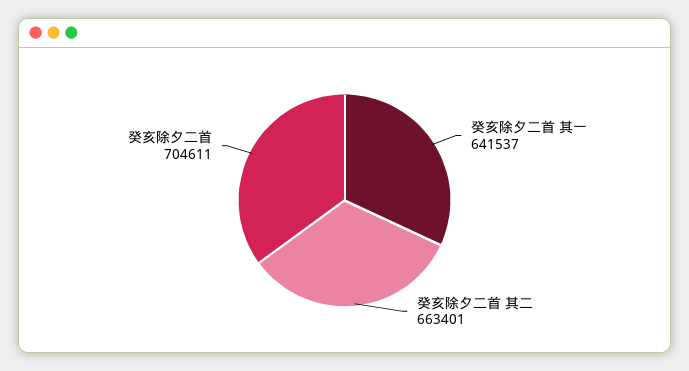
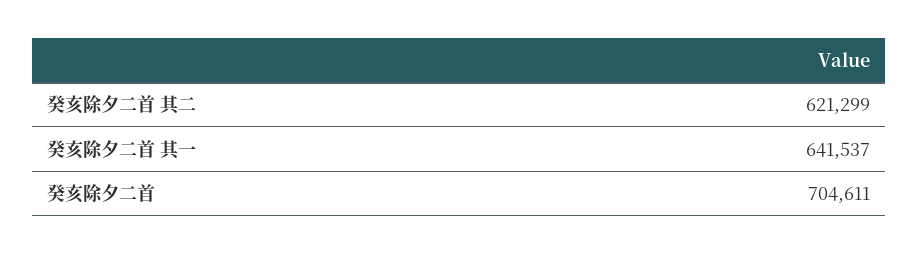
癸亥除夕二首 其二: 663401 -> 621299

